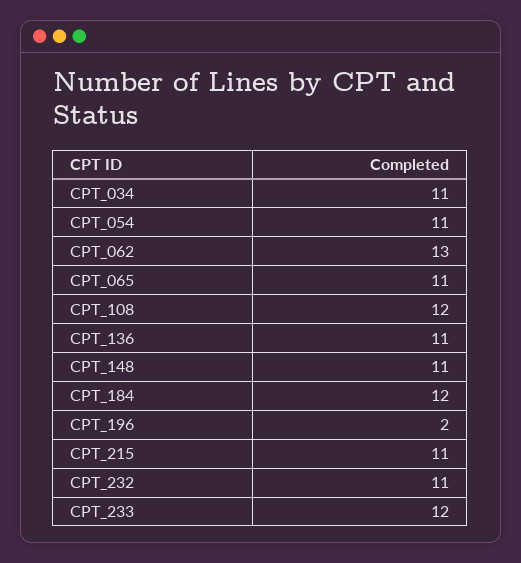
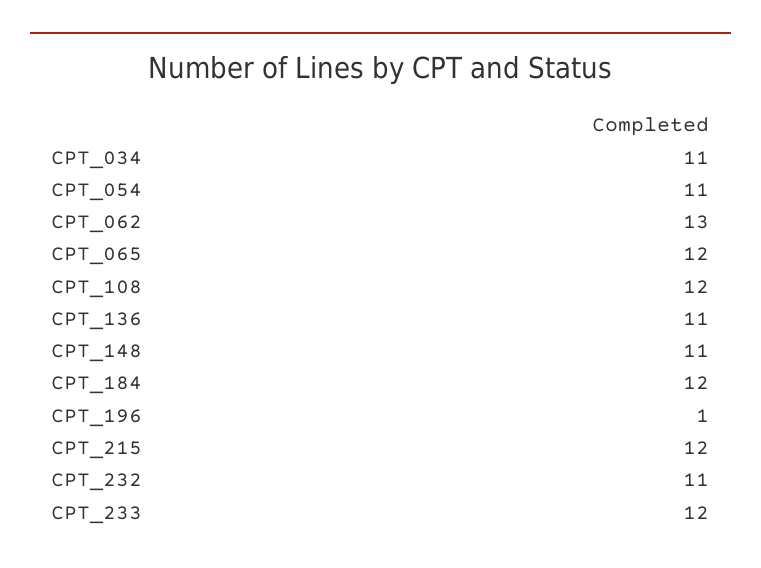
CPT_065: 11 -> 12
CPT_196: 2 -> 1
CPT_215: 11 -> 12

